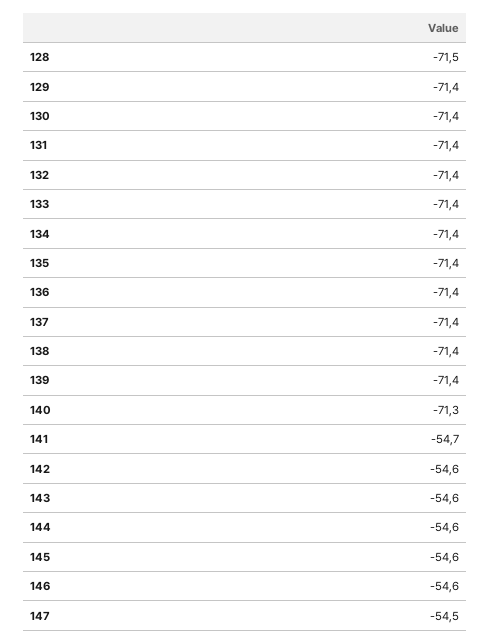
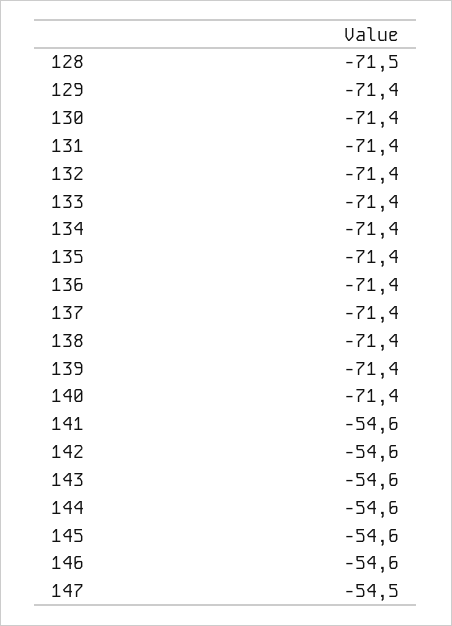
140: -71.3 -> -71.4
141: -54.7 -> -54.6

